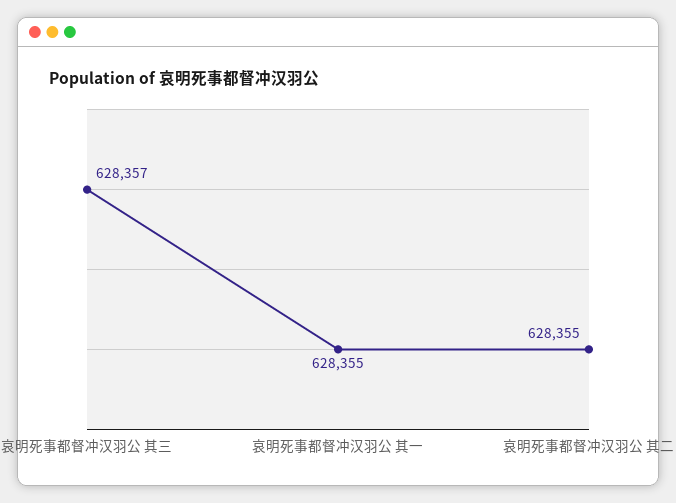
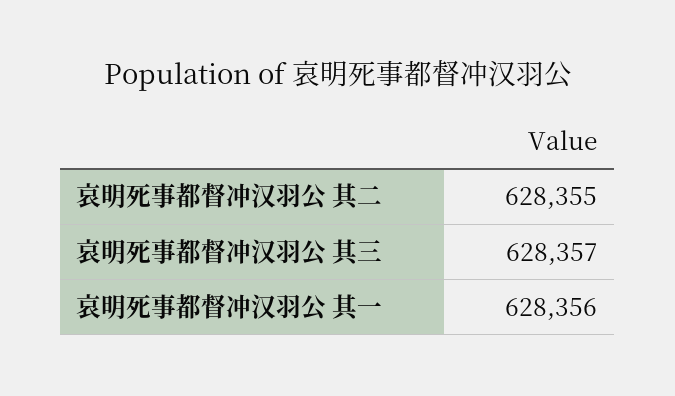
哀明死事都督冲汉羽公 其一: 628355 -> 628356

